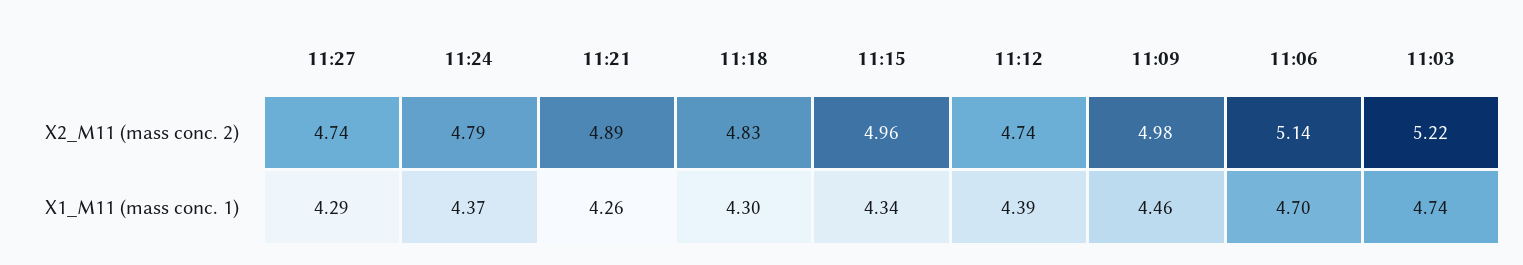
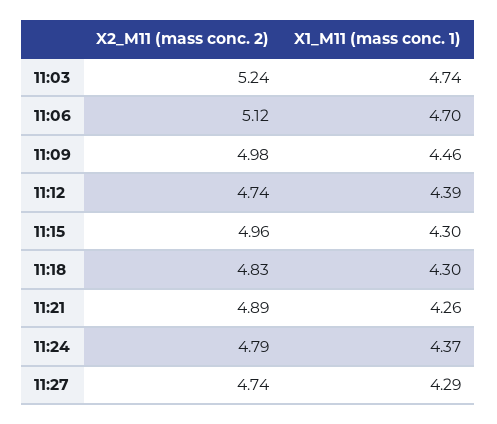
11:06, X2_M11 (mass conc. 2): 5.14 -> 5.12
11:03, X2_M11 (mass conc. 2): 5.22 -> 5.24
11:15, X1_M11 (mass conc. 1): 4.34 -> 4.3

